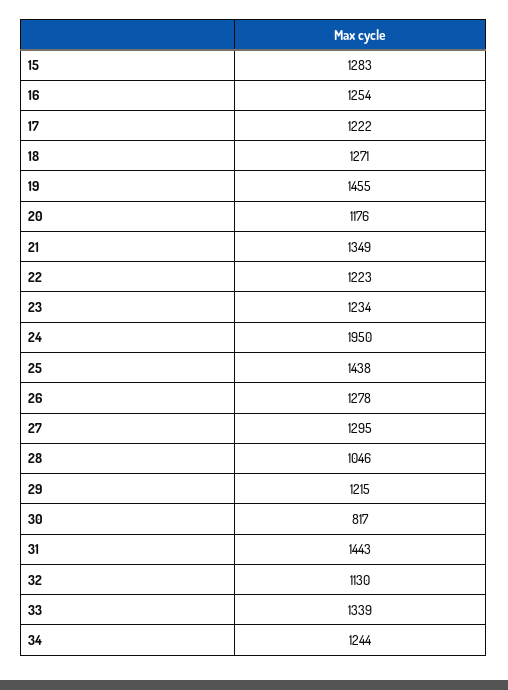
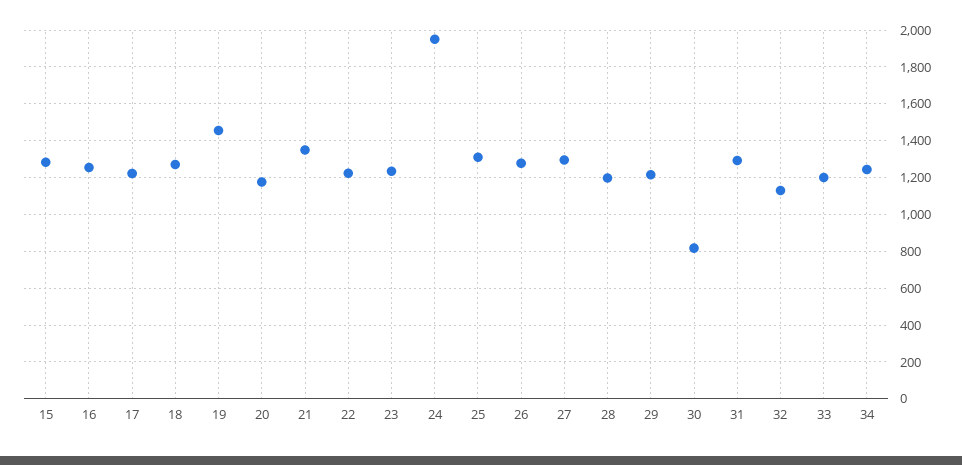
25: 1438 -> 1300
28: 1046 -> 1200
31: 1443 -> 1300
33: 1339 -> 1200

